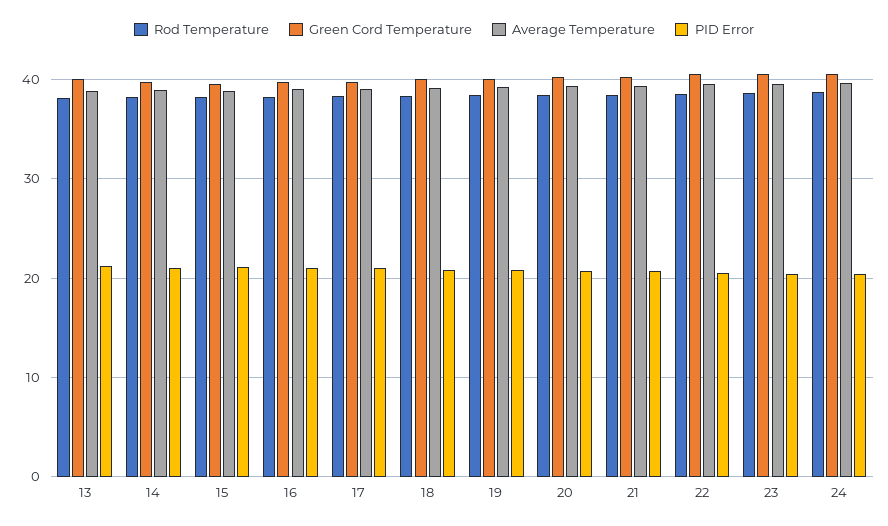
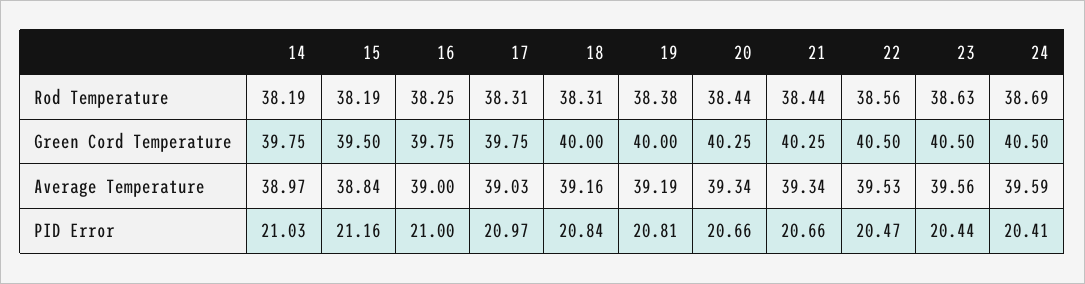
Rod Temperature, 13: 38 -> none
Green Cord Temperature, 13: 40 -> none
Average Temperature, 13: 39 -> none
PID Error, 13: 21 -> none

